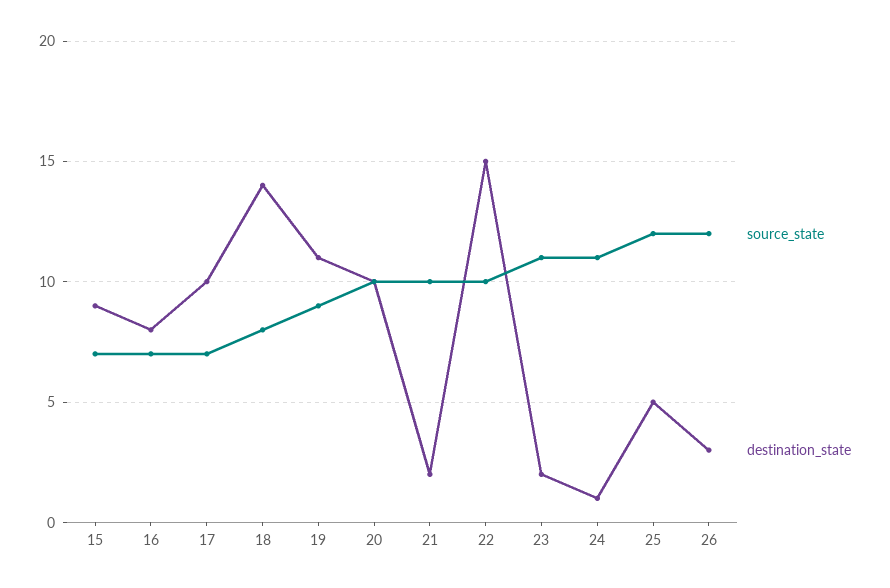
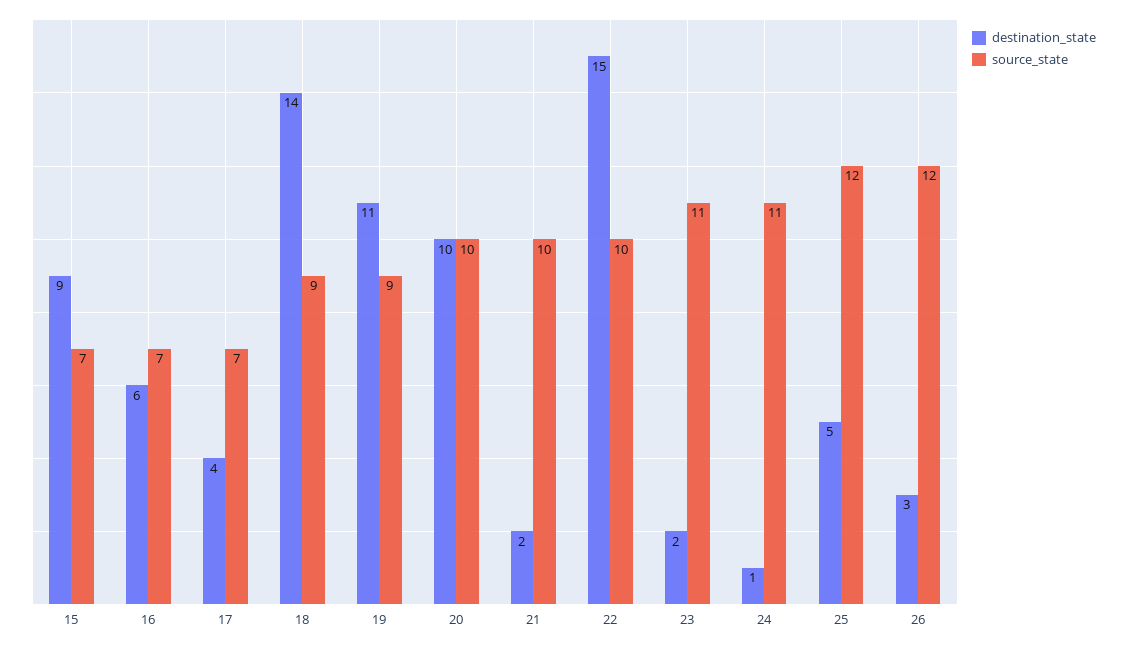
destination_state, 16: 8 -> 6
destination_state, 17: 10 -> 4
source_state, 18: 8 -> 9

